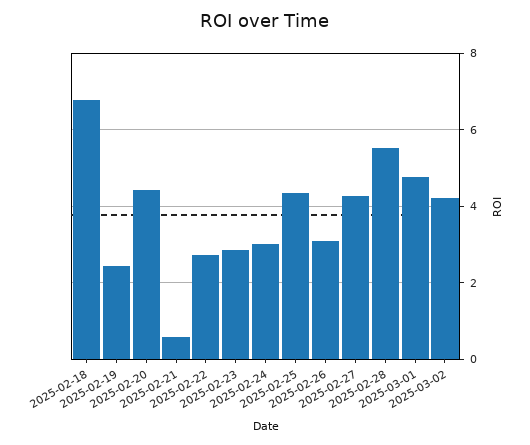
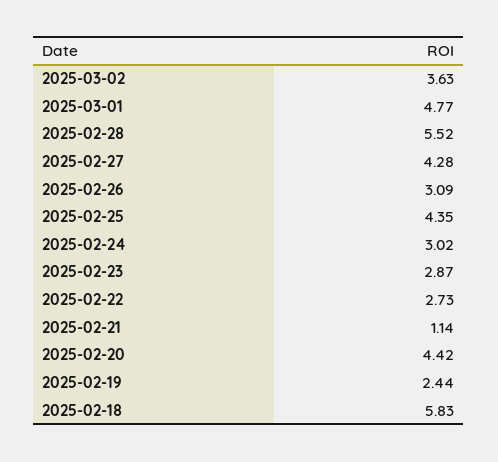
2025-02-18: 6.8 -> 5.83
2025-02-21: 0.6 -> 1.14
2025-03-02: 4.2 -> 3.63

